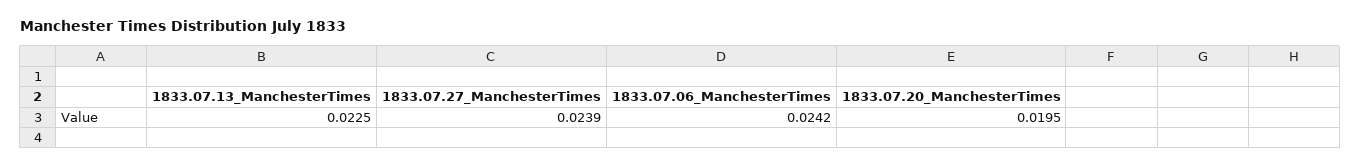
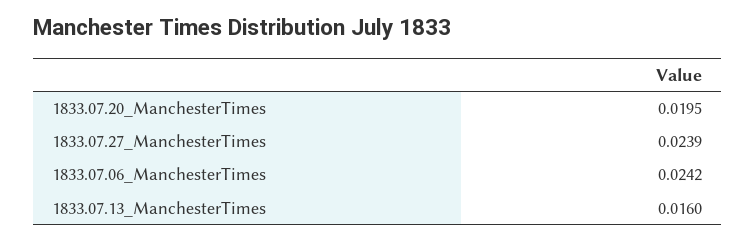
1833.07.13_ManchesterTimes: 0.0225 -> 0.016

